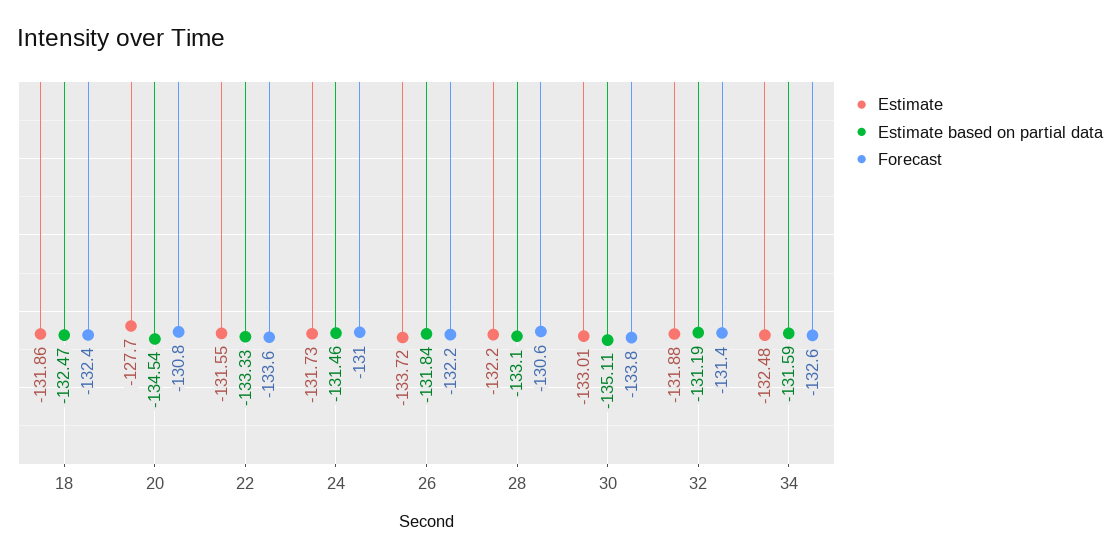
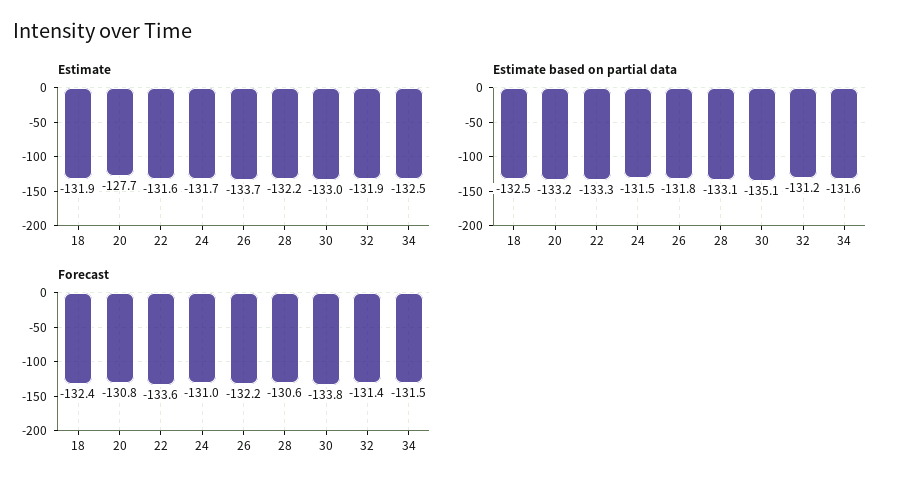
Estimate based on partial data, 20: -134.54 -> -133.2
Forecast, 34: -132.6 -> -131.5

